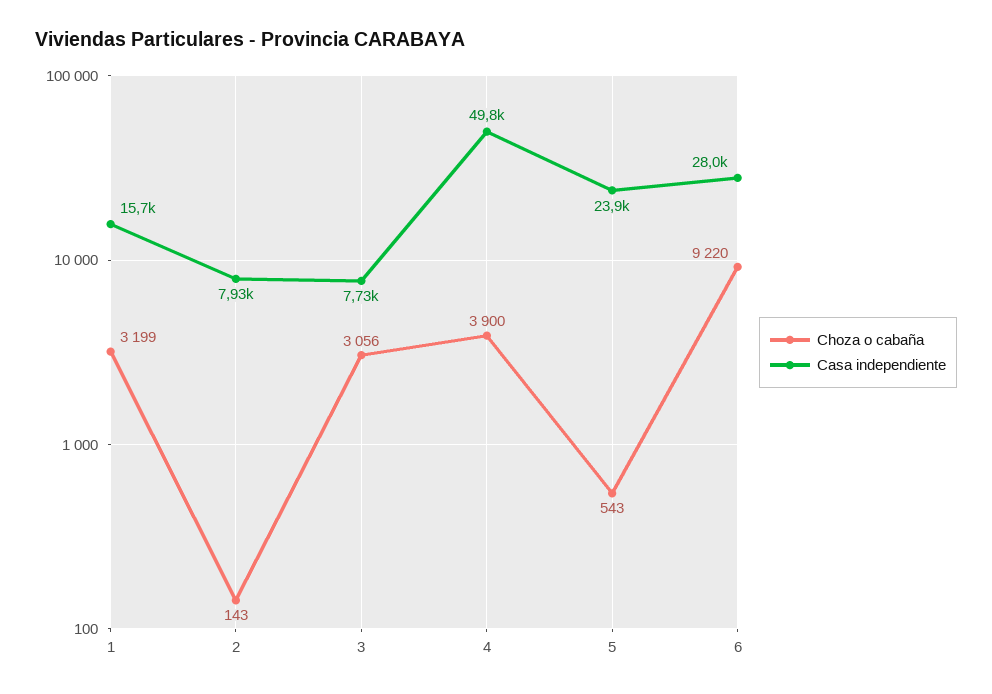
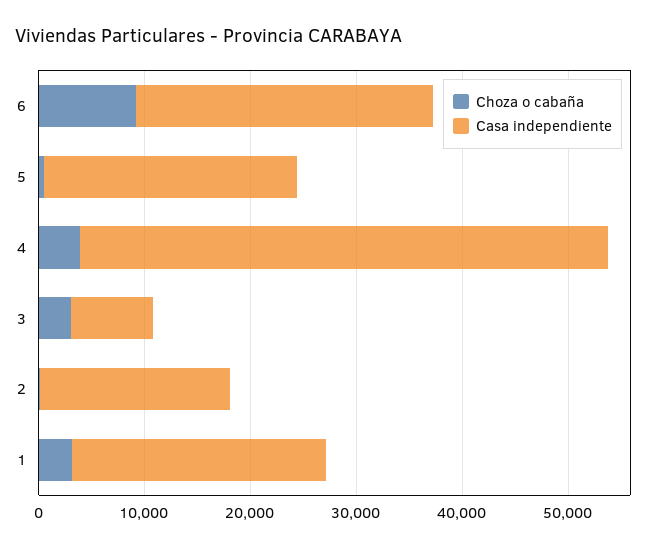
Casa independiente, 1: 15700 -> 24000
Casa independiente, 2: 7930 -> 18000

